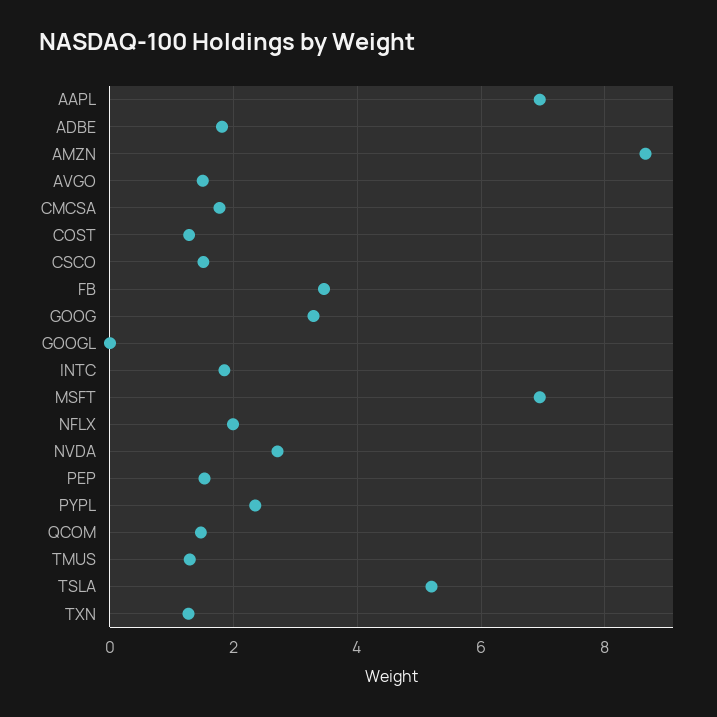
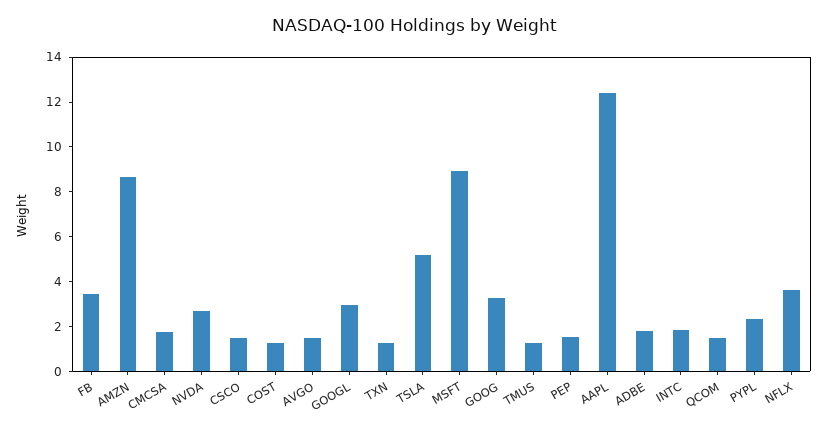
AAPL: 7 -> 12.5
GOOGL: 0 -> 3
MSFT: 7 -> 9
NFLX: 2 -> 3.5

